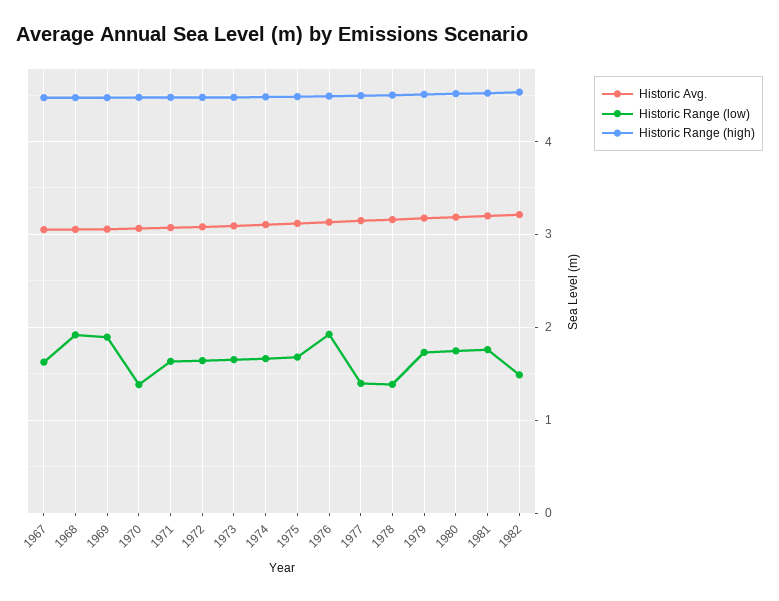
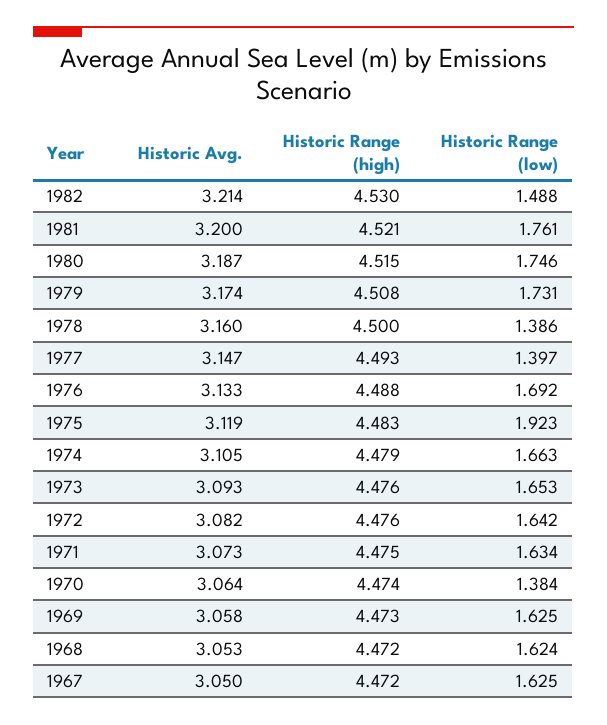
Historic Range (low), 1968: 1.9 -> 1.624
Historic Range (low), 1969: 1.9 -> 1.625
Historic Range (low), 1975: 1.7 -> 1.923
Historic Range (low), 1976: 1.9 -> 1.692

